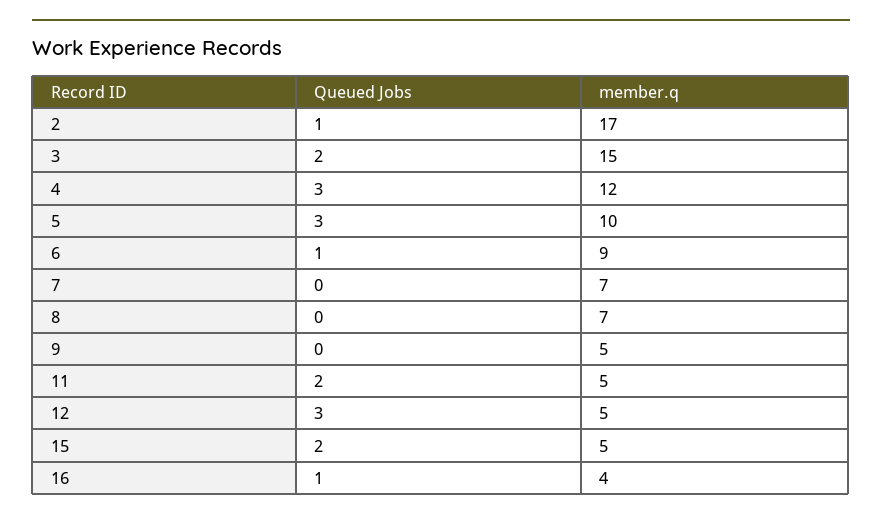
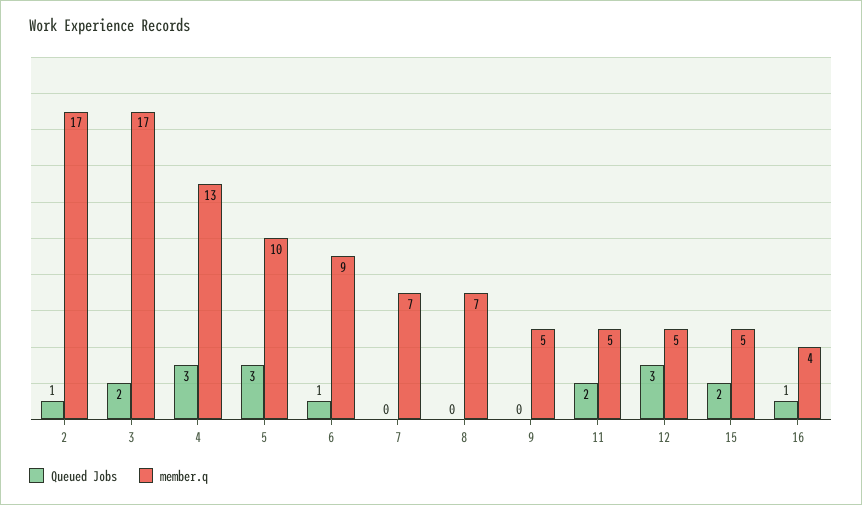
member.q, 3: 15 -> 17
member.q, 4: 12 -> 13

